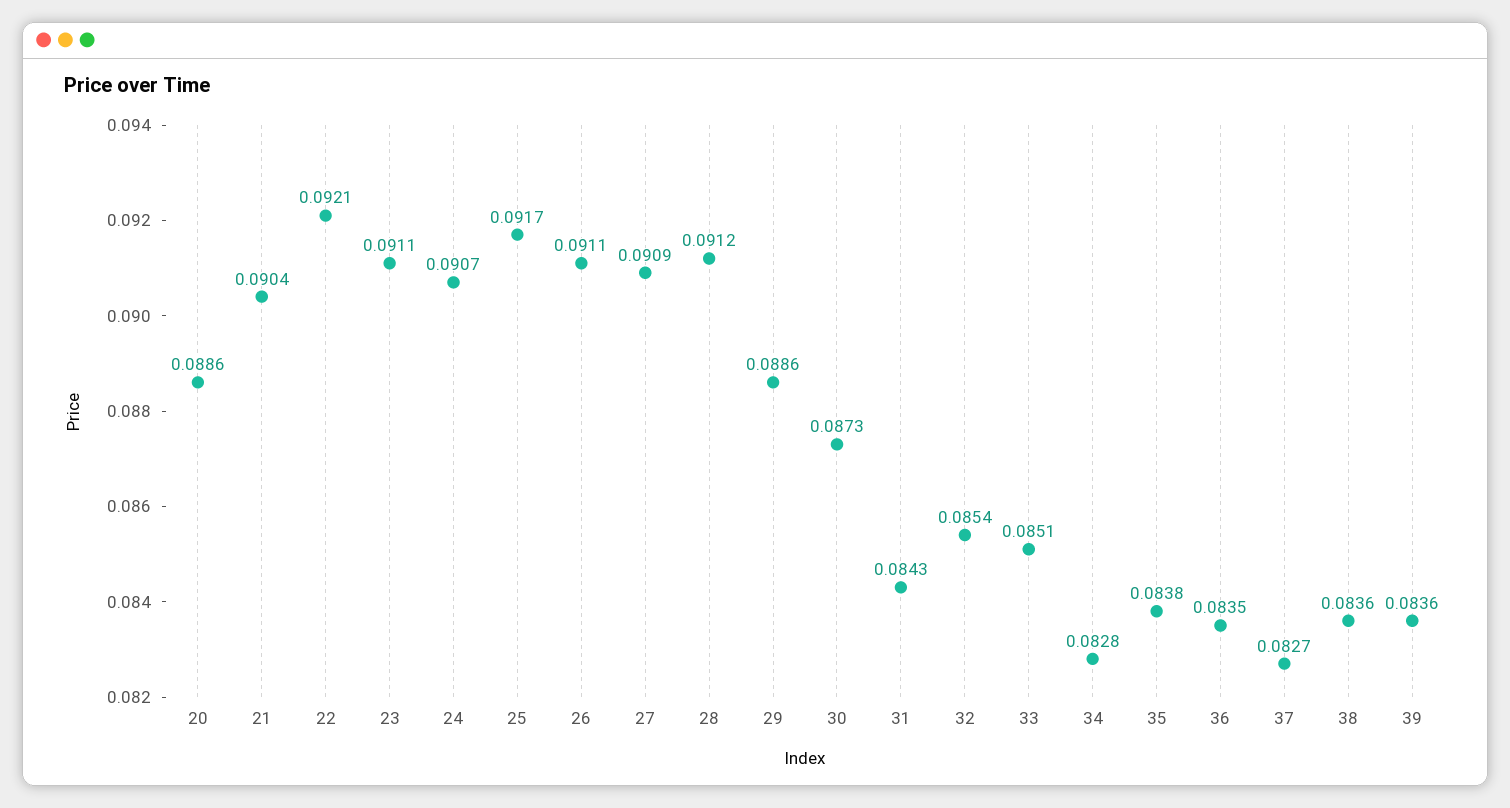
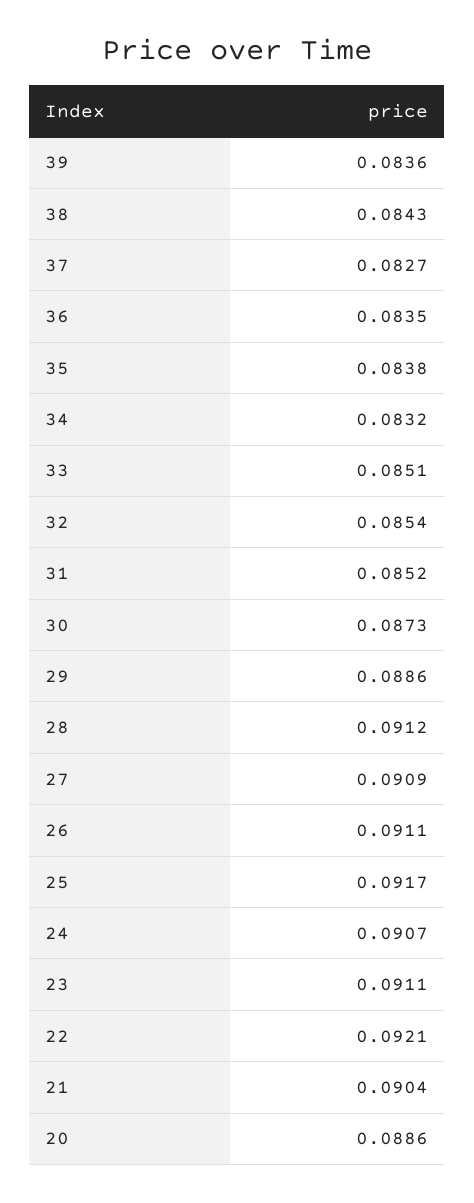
31: 0.0843 -> 0.0852
34: 0.0828 -> 0.0832
38: 0.0836 -> 0.0843

